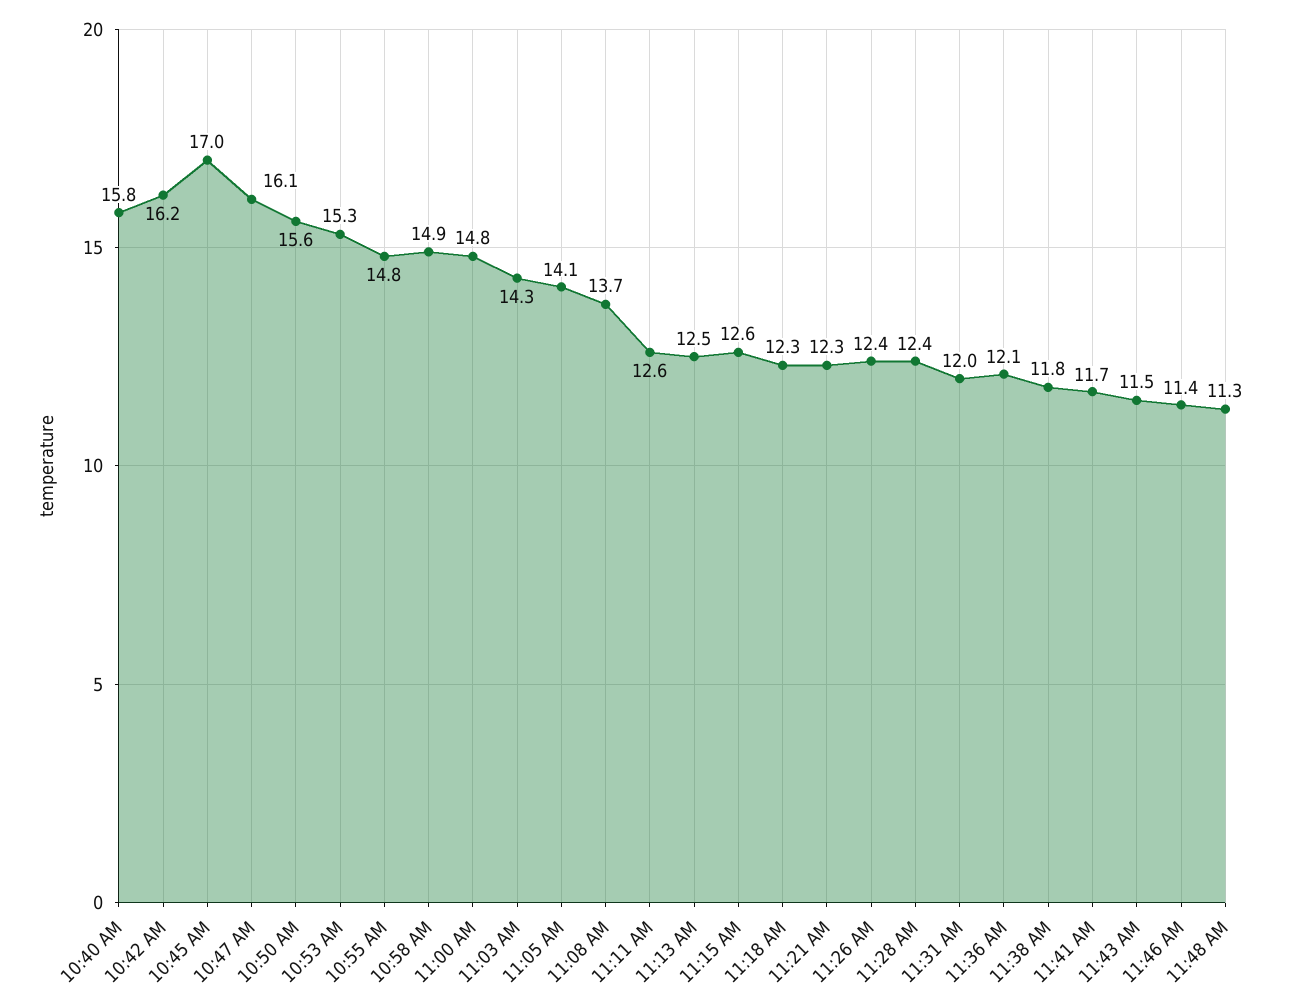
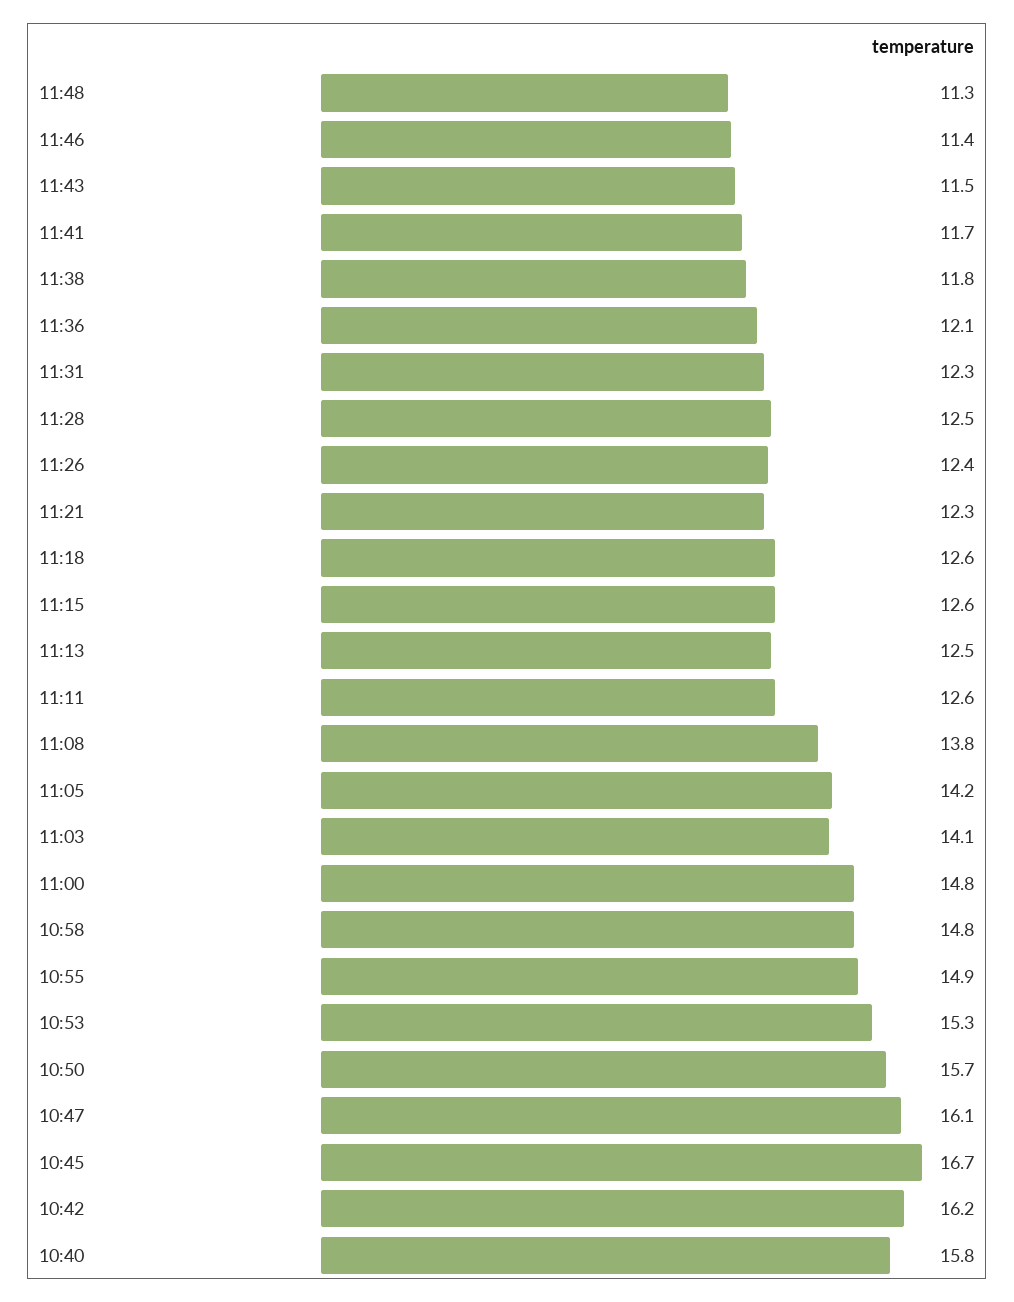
10:45 AM: 17 -> 16.7
10:50 AM: 15.6 -> 15.7
10:55 AM: 14.8 -> 14.9
10:58 AM: 14.9 -> 14.8
11:03 AM: 14.3 -> 14.1
11:05 AM: 14.1 -> 14.2
11:08 AM: 13.7 -> 13.8
11:18 AM: 12.3 -> 12.6
11:28 AM: 12.4 -> 12.5
11:31 AM: 12 -> 12.3

